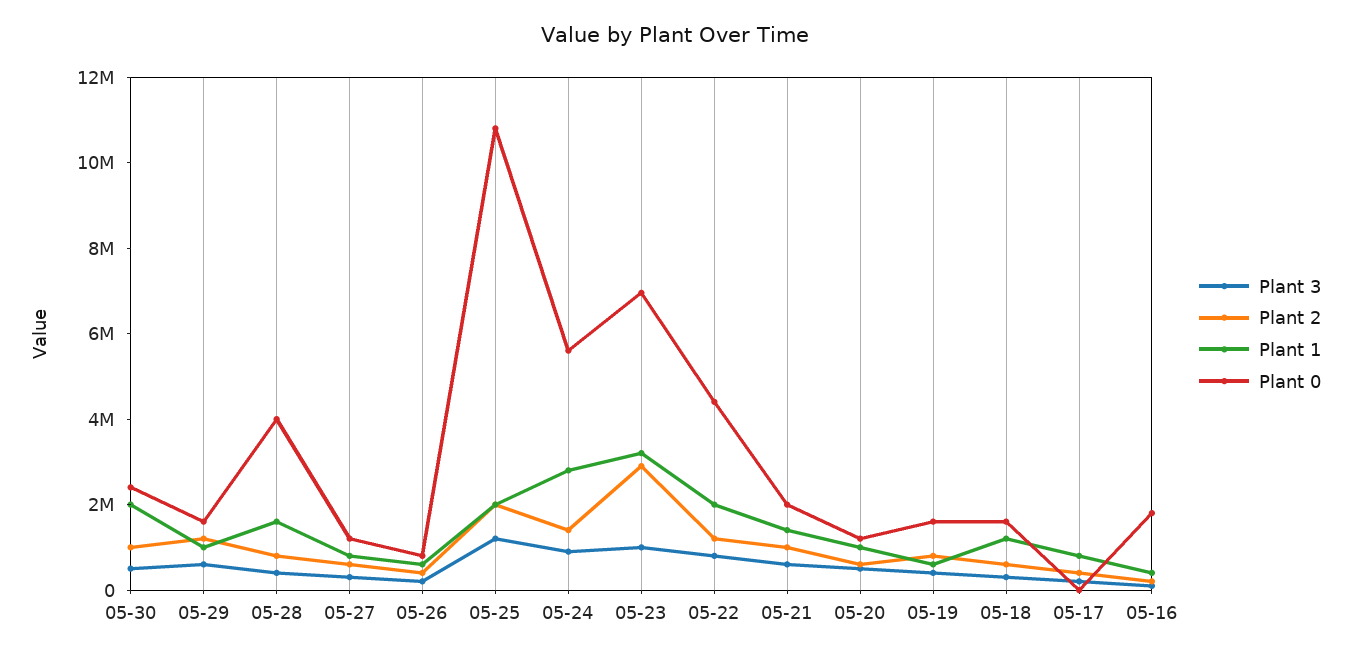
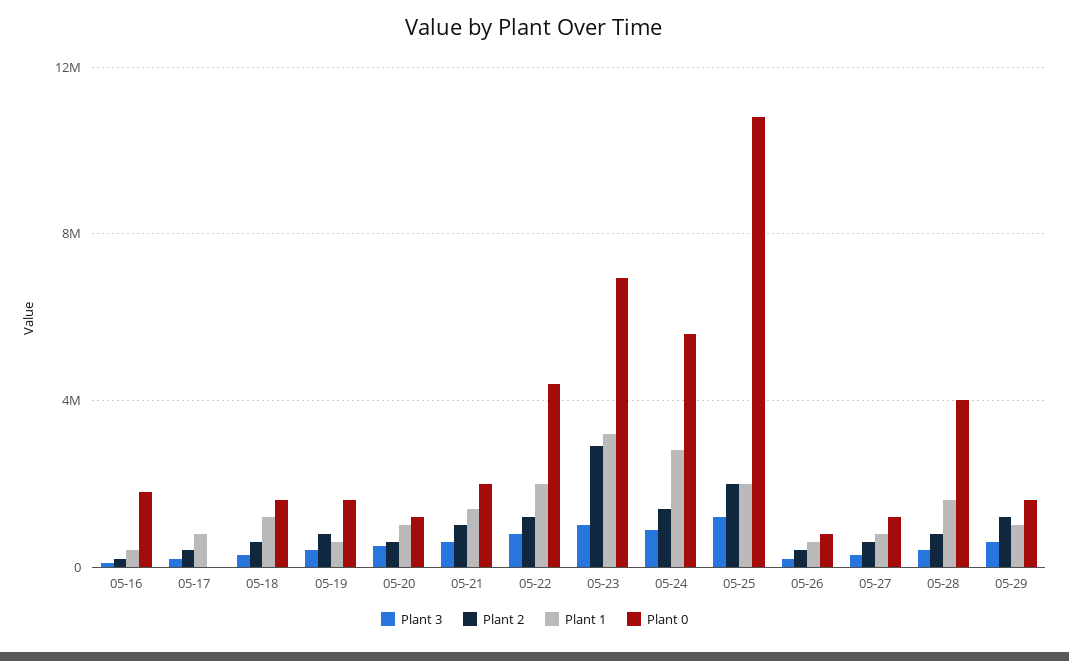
Plant 3, 05-30: 500000 -> none
Plant 2, 05-30: 1000000 -> none
Plant 1, 05-30: 2000000 -> none
Plant 0, 05-30: 2500000 -> none

